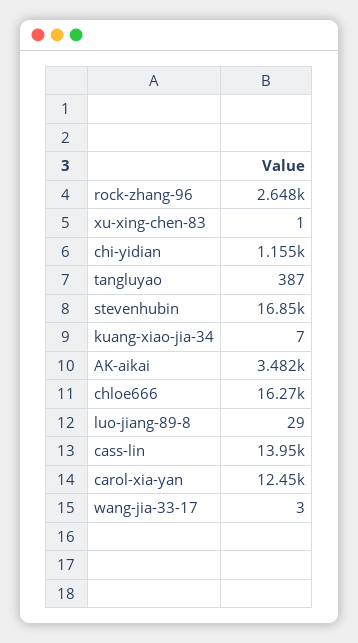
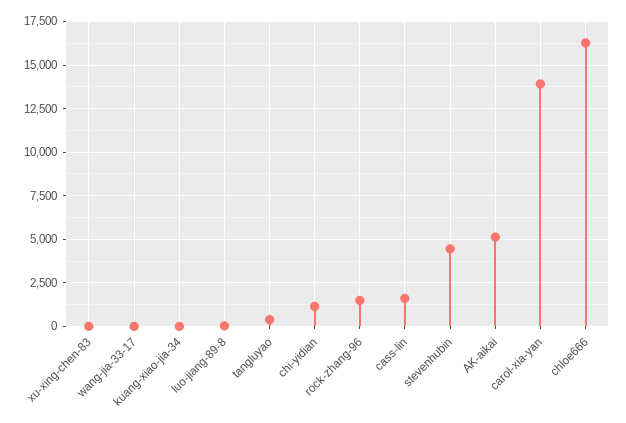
rock-zhang-96: 2648 -> 1500
stevenhubin: 16850 -> 4500
AK-aikai: 3482 -> 5000
cass-lin: 13950 -> 1500
carol-xia-yan: 12450 -> 14000

